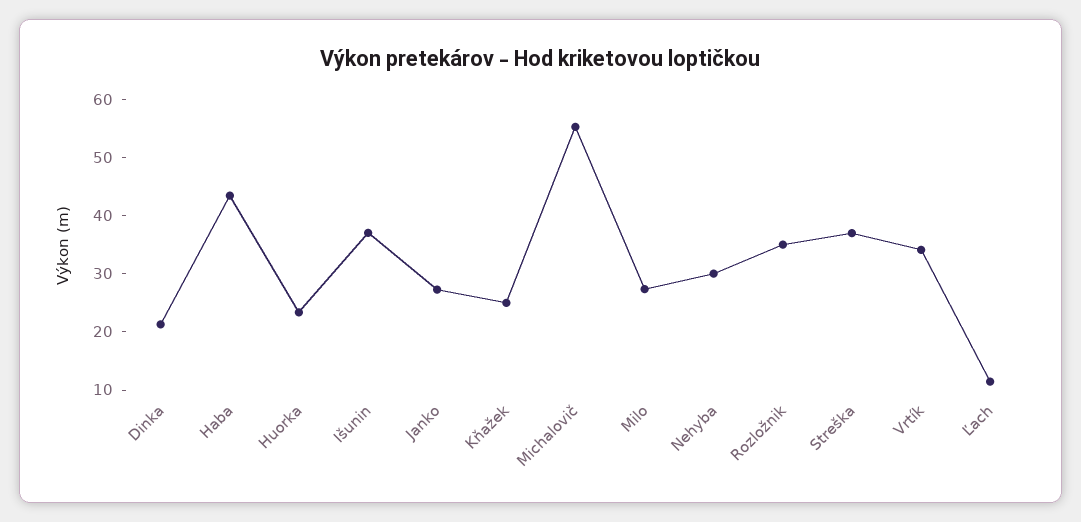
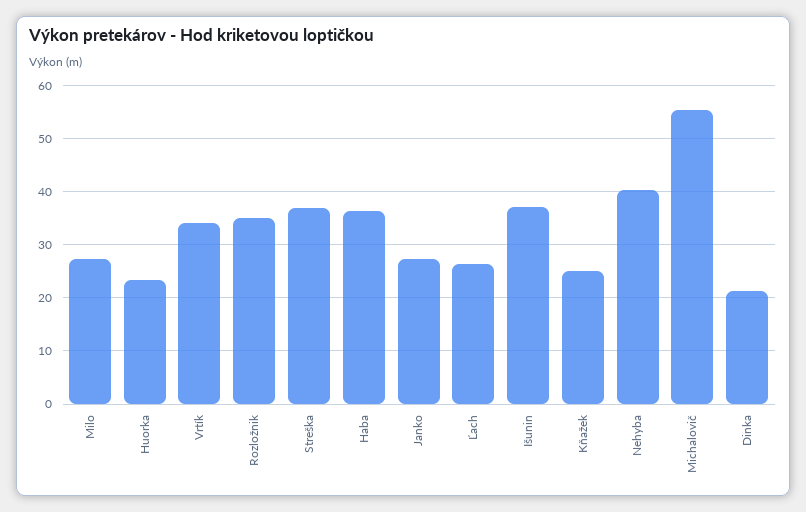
Haba: 44 -> 36
Nehyba: 30 -> 40
Ľach: 12 -> 26

